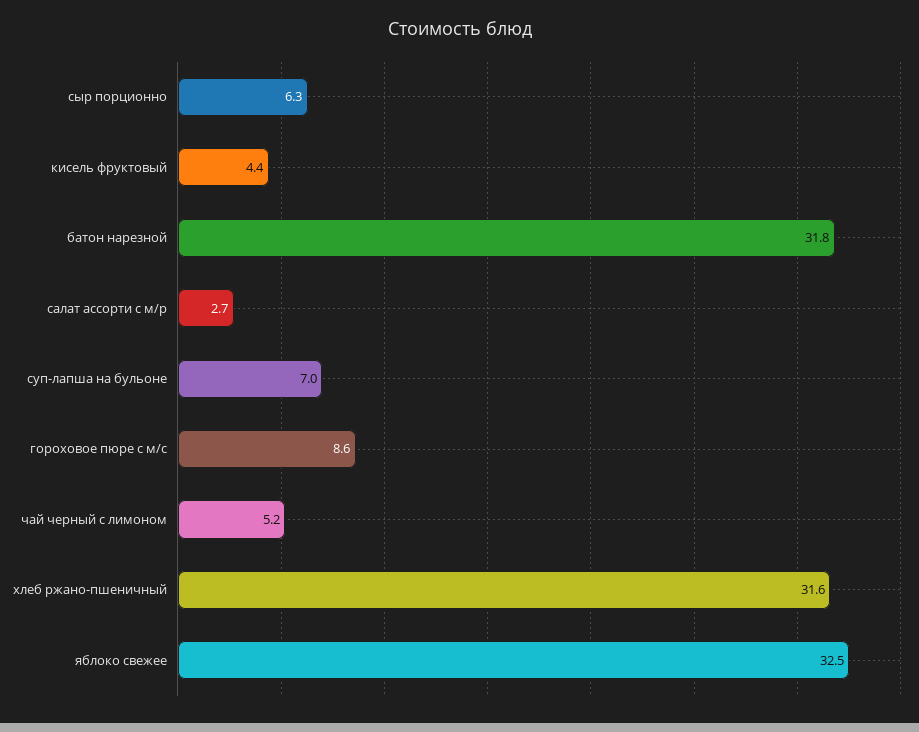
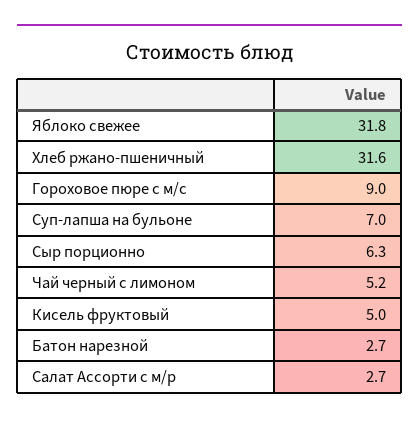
кисель фруктовый: 4.4 -> 5
батон нарезной: 31.8 -> 2.7
гороховое пюре с м/с: 8.6 -> 9
яблоко свежее: 32.5 -> 31.8

